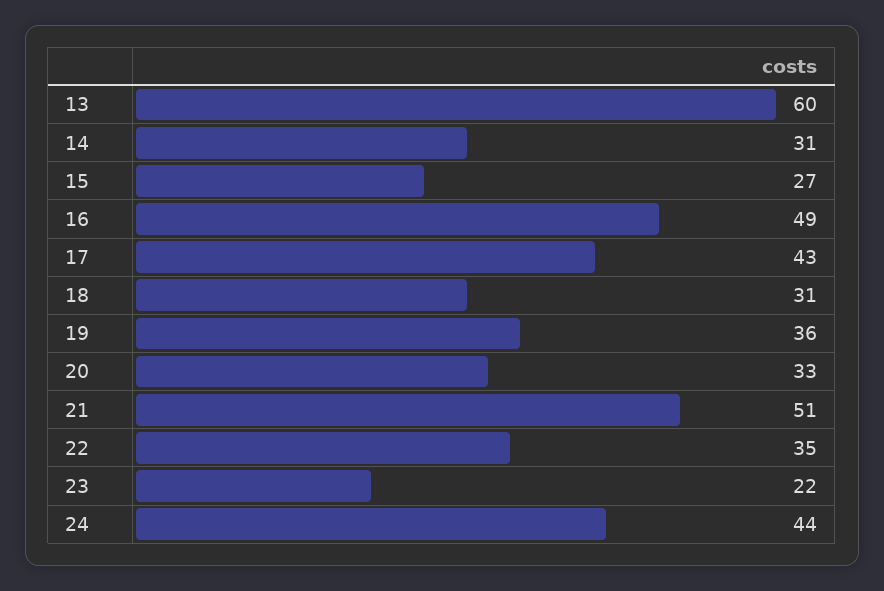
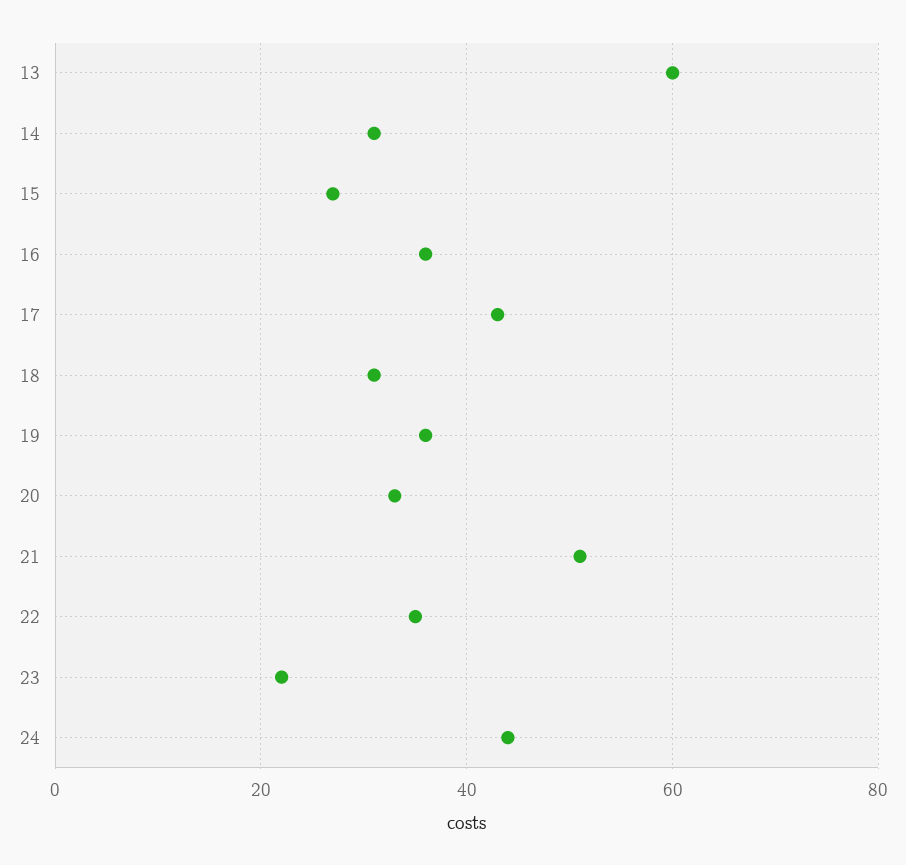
16: 49 -> 35

